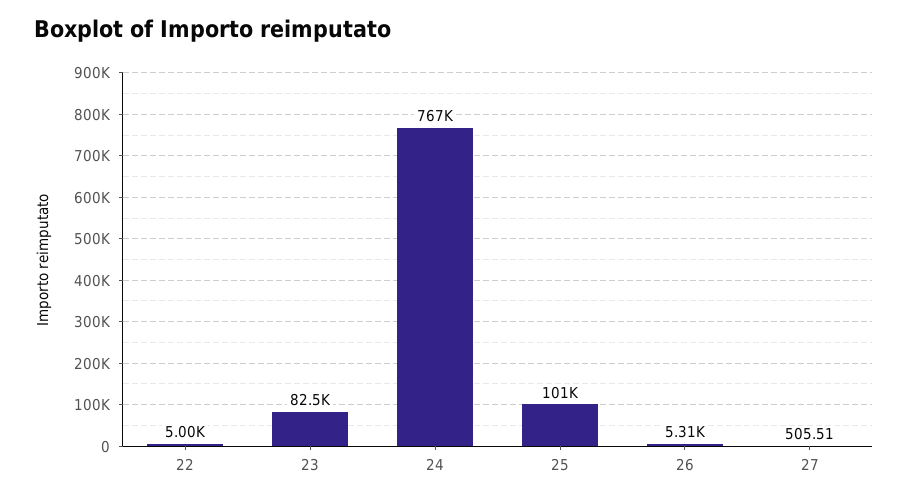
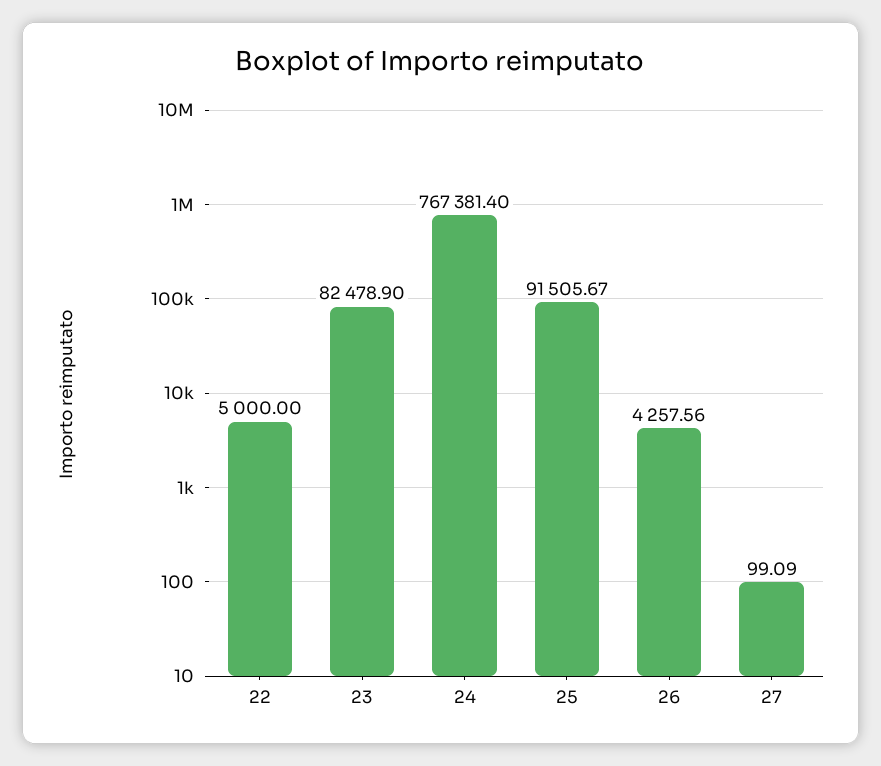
25: 101000 -> 91505.67
26: 5310 -> 4257.56
27: 505.51 -> 99.09

